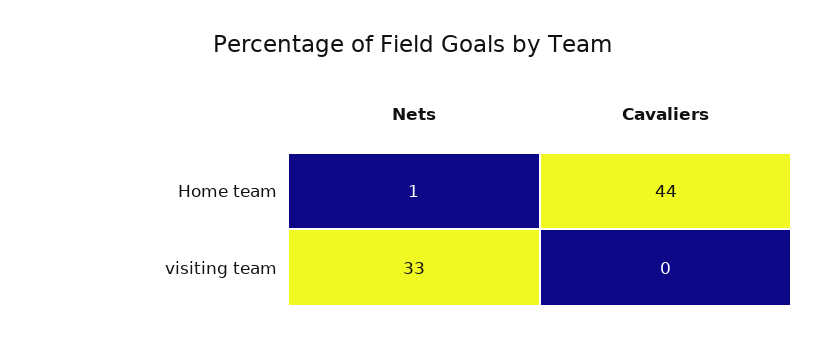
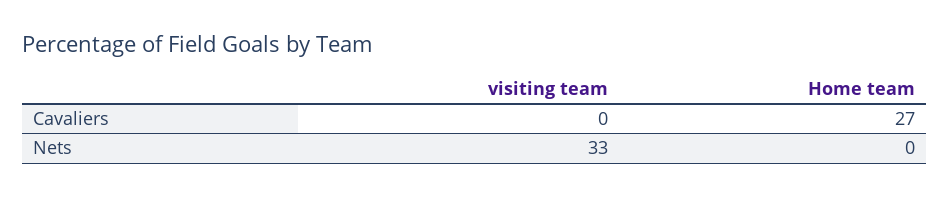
Nets, Home team: 1 -> 0
Cavaliers, Home team: 44 -> 27

